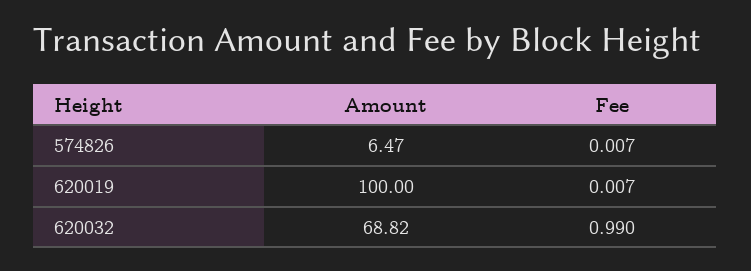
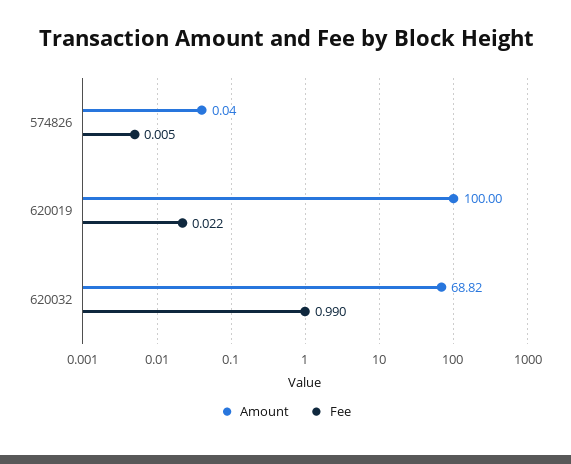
Amount, 574826: 6.47 -> 0.04
Fee, 574826: 0.007 -> 0.005
Fee, 620019: 0.007 -> 0.022

